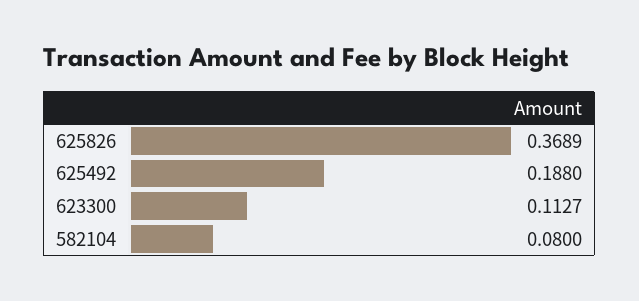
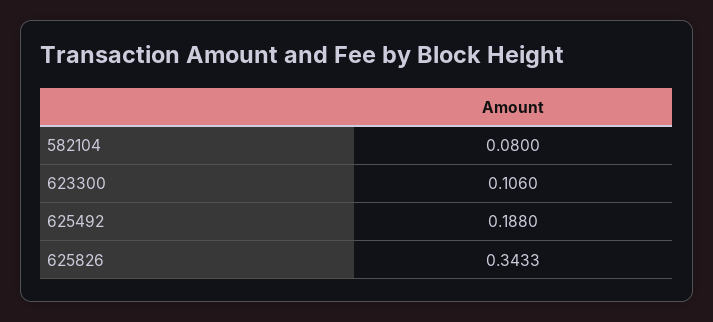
625826: 0.3689 -> 0.3433
623300: 0.1127 -> 0.106

